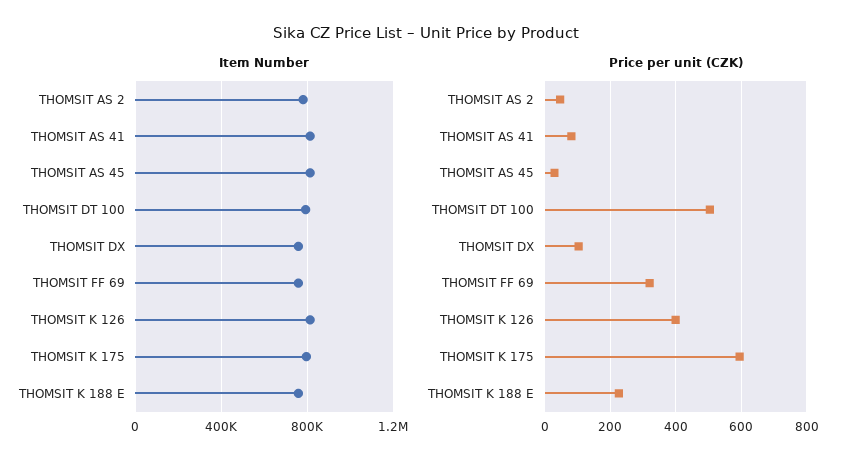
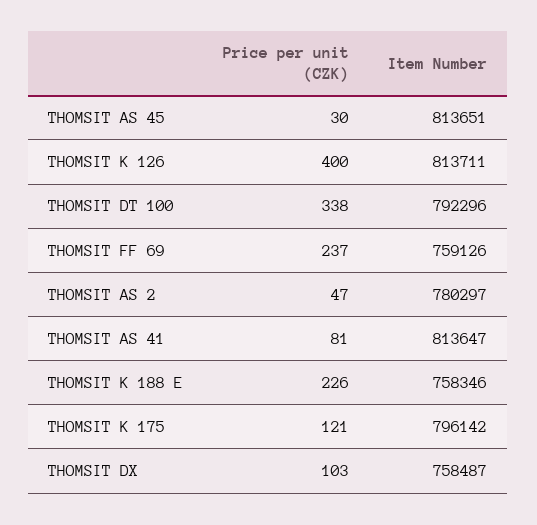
Price per unit (CZK), THOMSIT DT 100: 500 -> 338
Price per unit (CZK), THOMSIT FF 69: 320 -> 237
Price per unit (CZK), THOMSIT K 175: 600 -> 121

